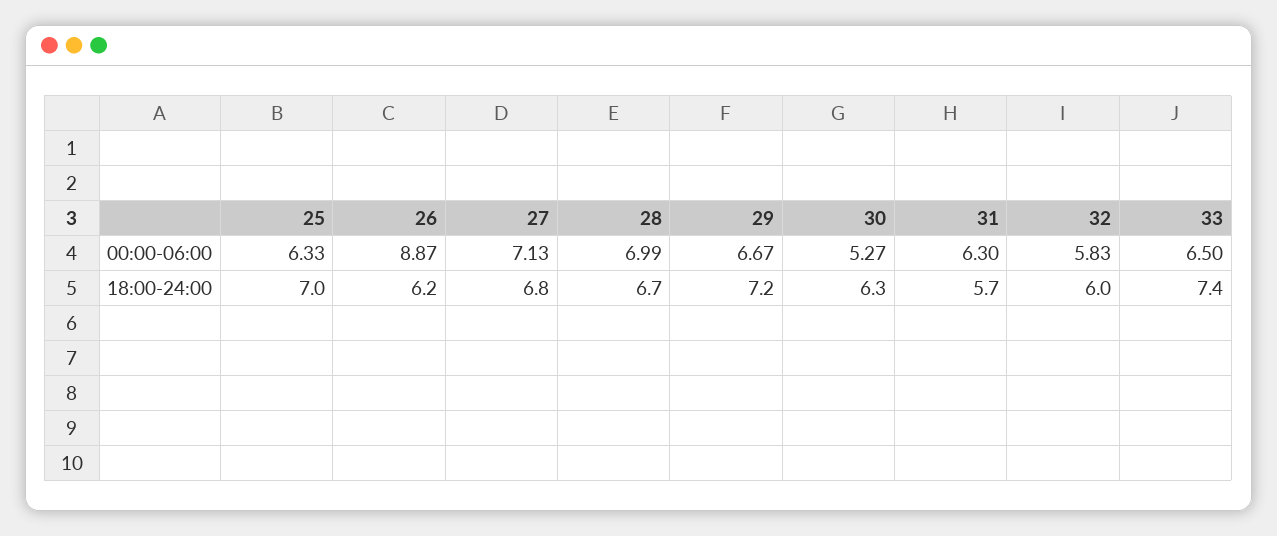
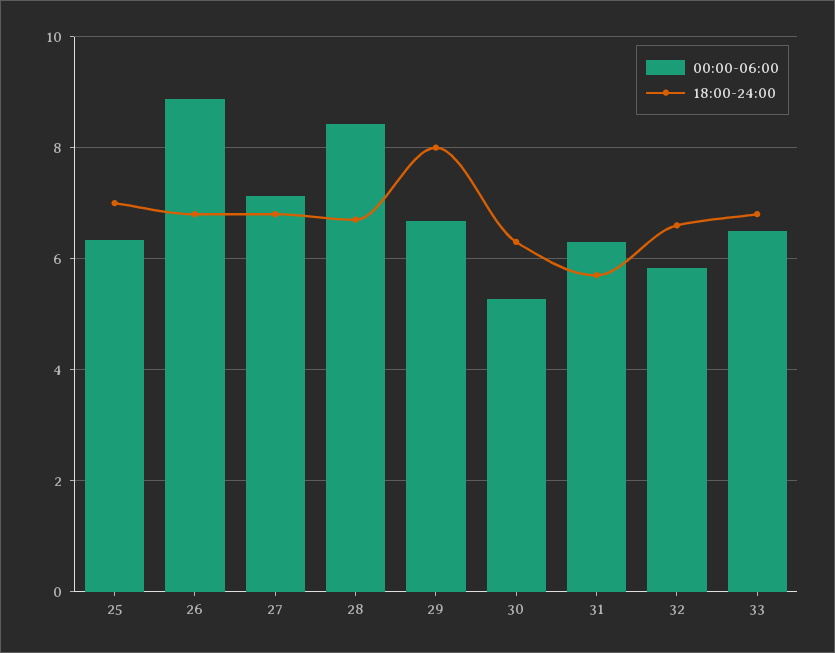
00:00-06:00, 28: 6.99 -> 8.4
18:00-24:00, 26: 6.2 -> 6.8
18:00-24:00, 29: 7.2 -> 8
18:00-24:00, 32: 6 -> 6.6
18:00-24:00, 33: 7.4 -> 6.8

